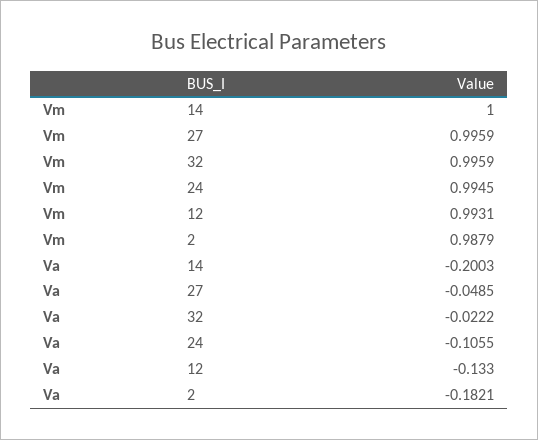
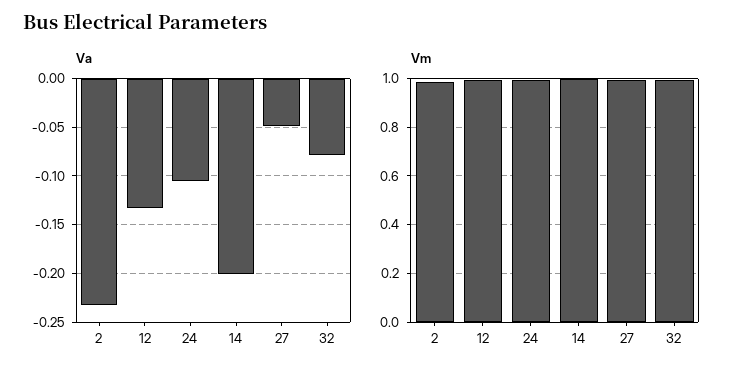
Va, 32: -0.0222 -> -0.08
Va, 2: -0.1821 -> -0.23

